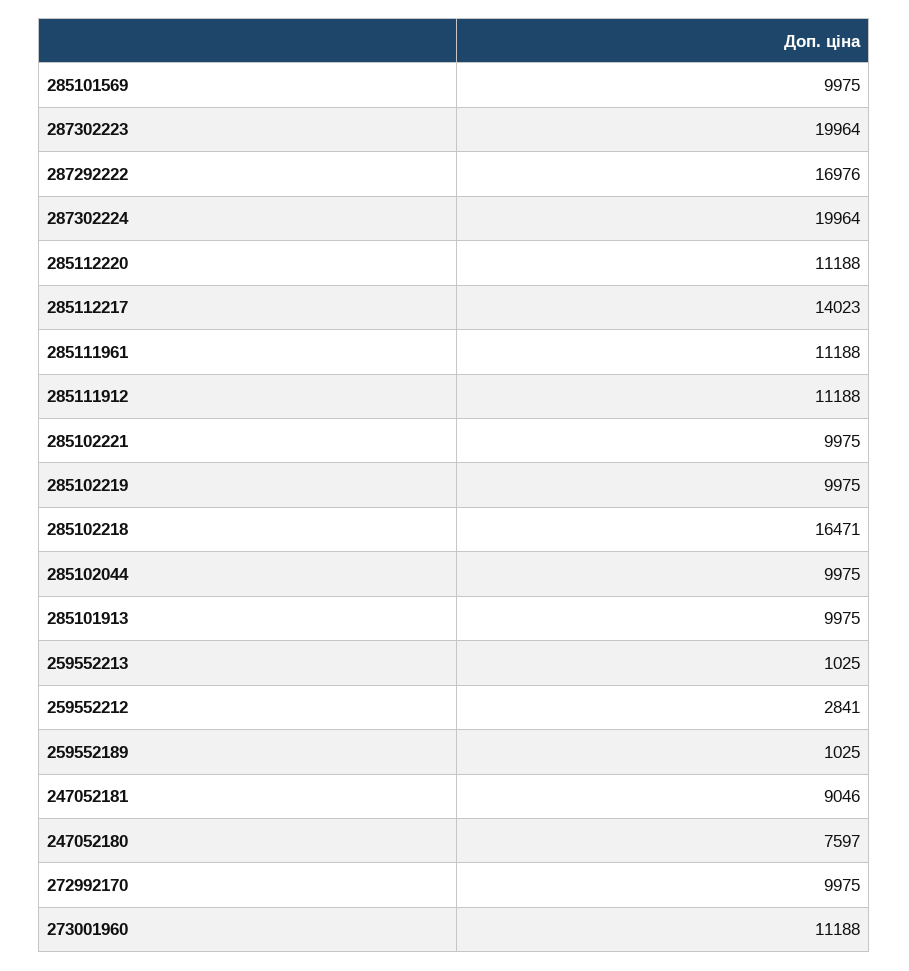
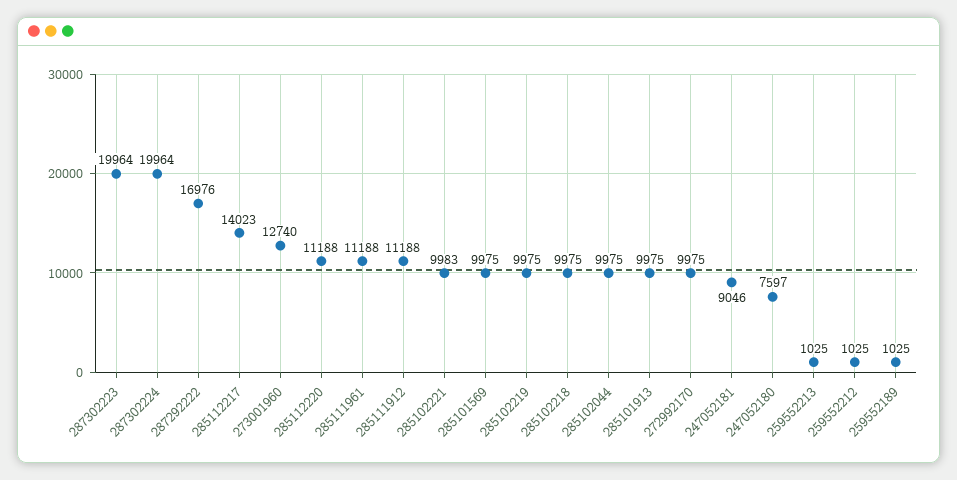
285102221: 9975 -> 9983
285102218: 16471 -> 9975
259552212: 2841 -> 1025
273001960: 11188 -> 12740

